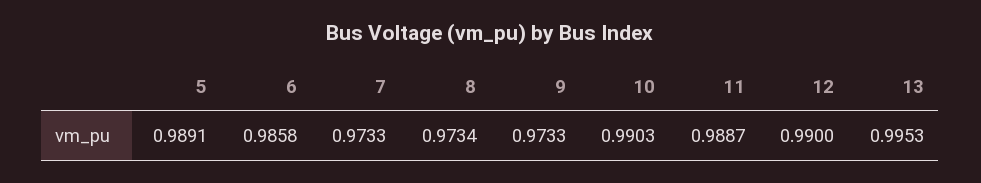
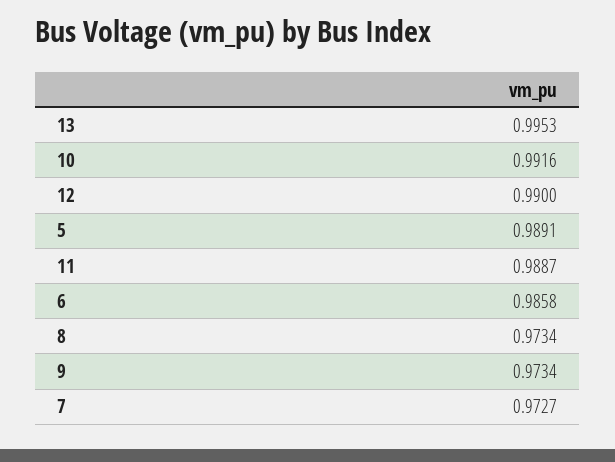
7: 0.9733 -> 0.9727
9: 0.9733 -> 0.9734
10: 0.9903 -> 0.9916

